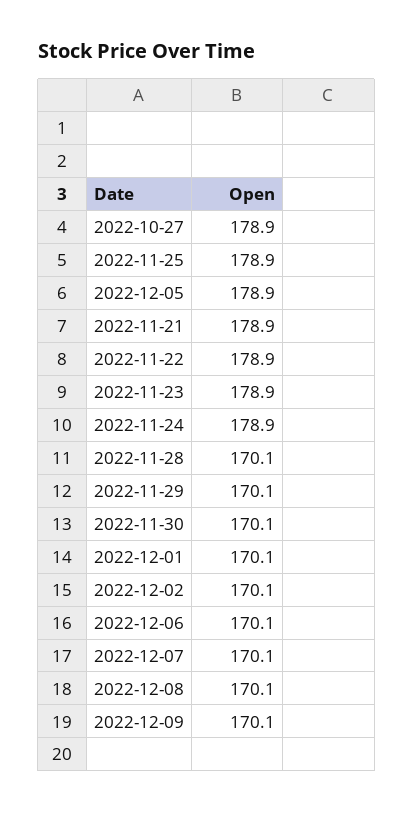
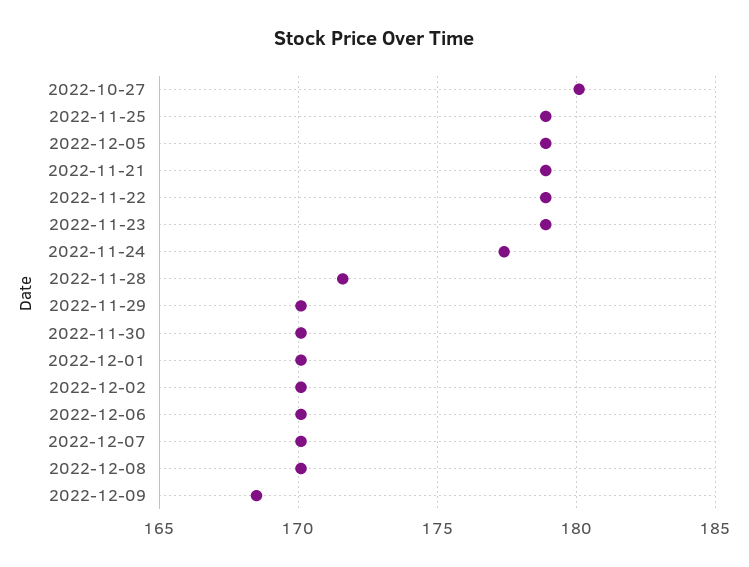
2022-10-27: 178.9 -> 180
2022-11-24: 178.9 -> 177.5
2022-11-28: 170.1 -> 171.5
2022-12-09: 170.1 -> 168.5

